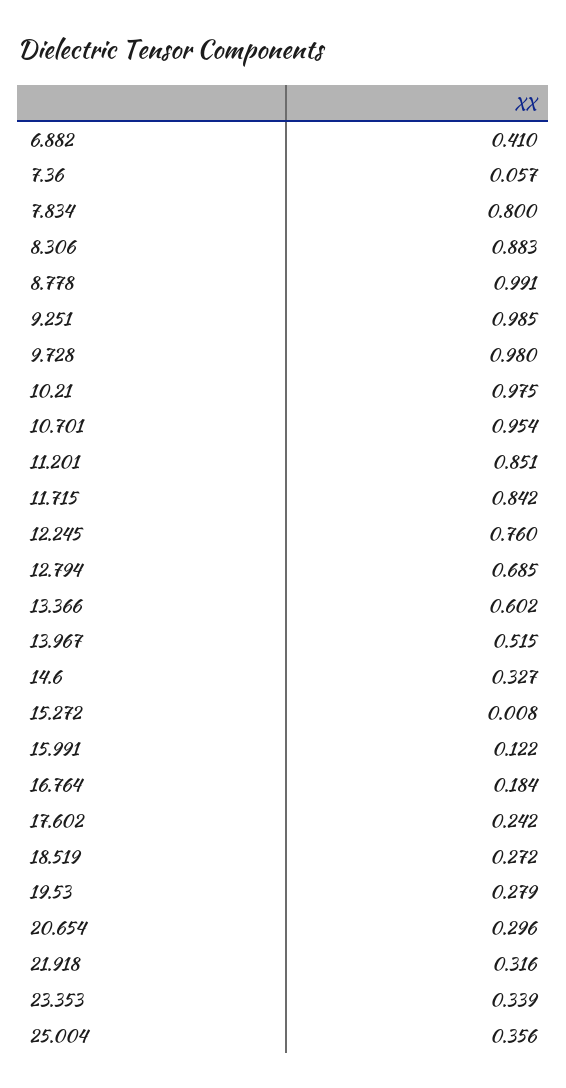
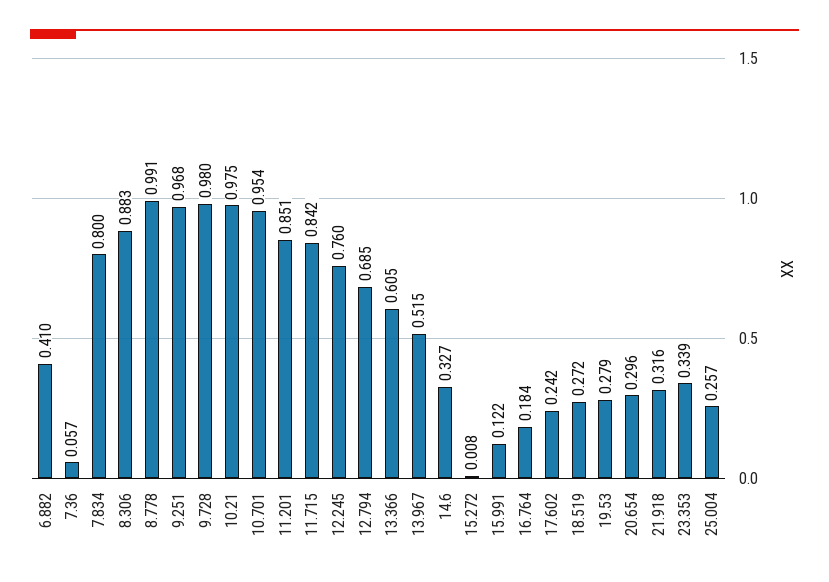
9.251: 0.985 -> 0.968
13.366: 0.602 -> 0.605
25.004: 0.356 -> 0.257

